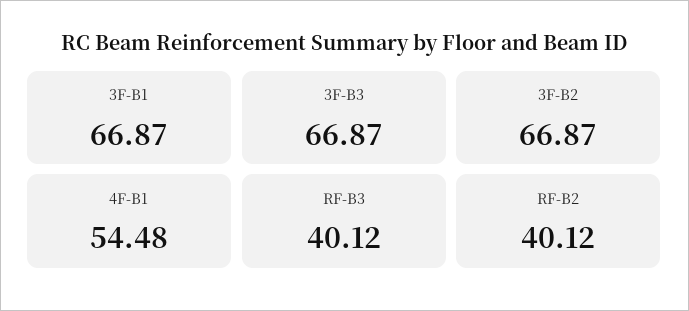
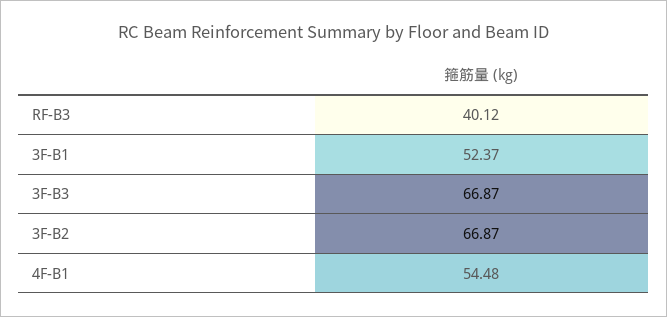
3F-B1: 66.87 -> 52.37
RF-B2: 40.12 -> none

